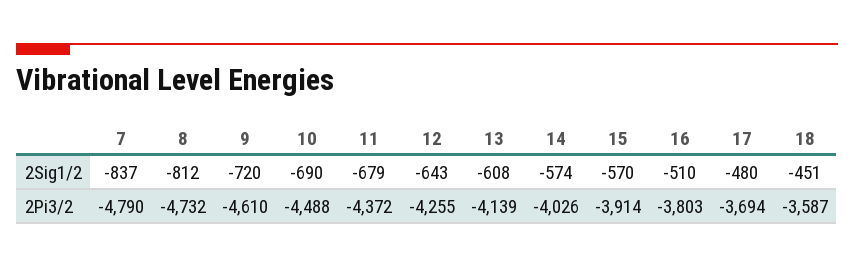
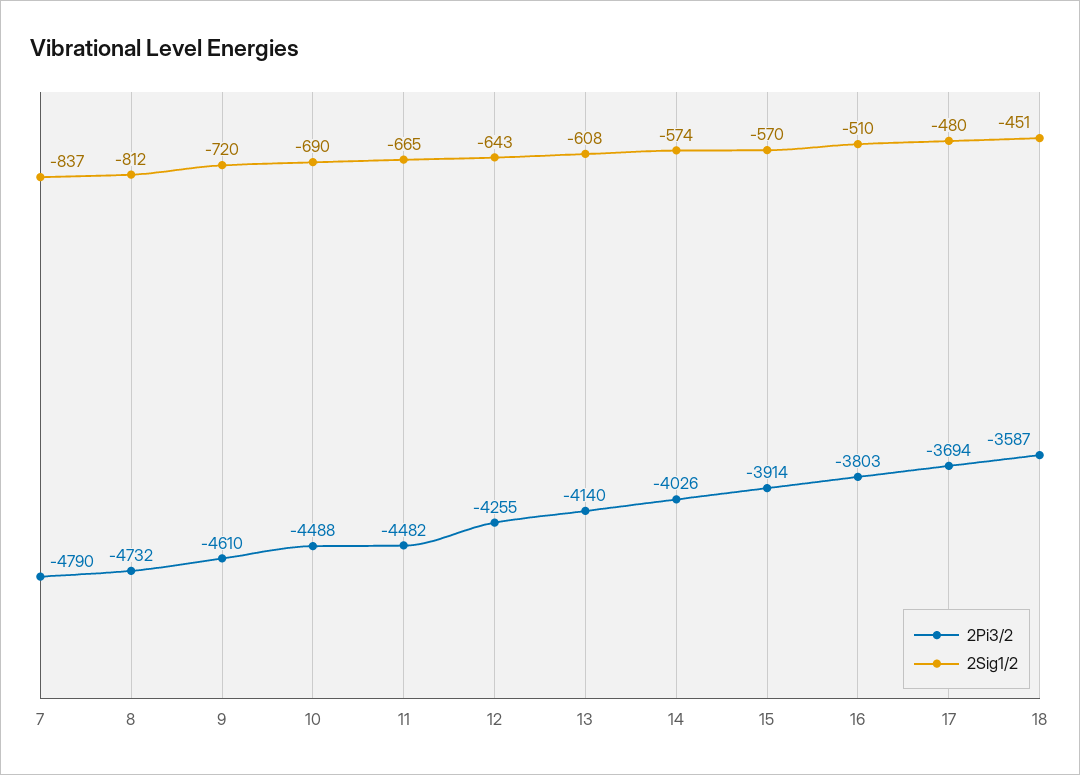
2Sig1/2, 11: -679 -> -665
2Pi3/2, 11: -4372 -> -4482
2Pi3/2, 13: -4139 -> -4140

